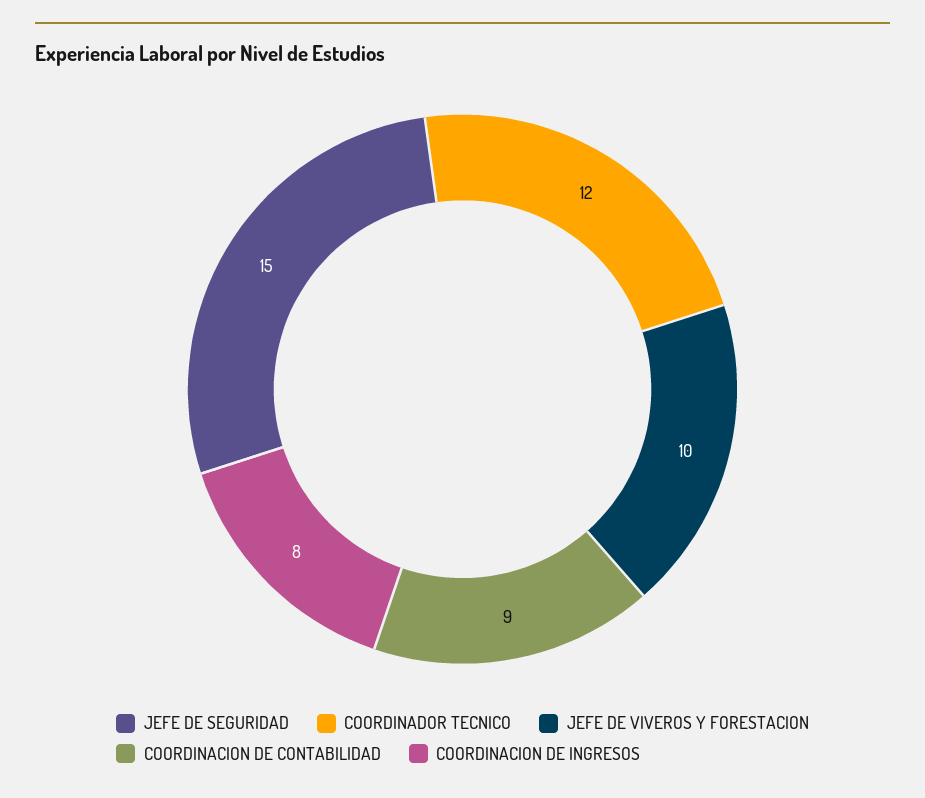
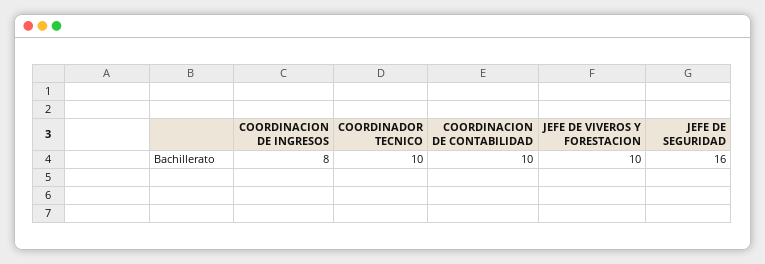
JEFE DE SEGURIDAD: 15 -> 16
COORDINADOR TECNICO: 12 -> 10
COORDINACION DE CONTABILIDAD: 9 -> 10

